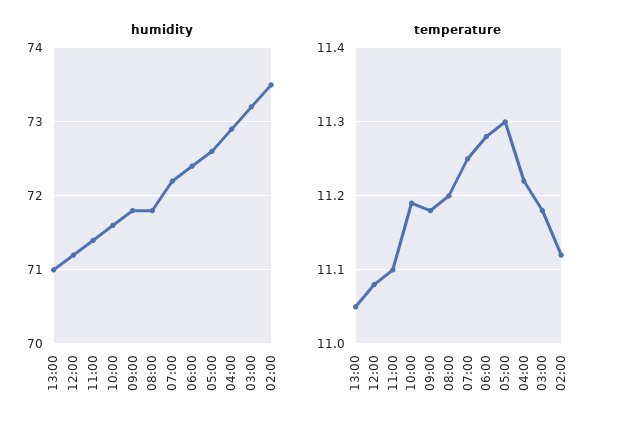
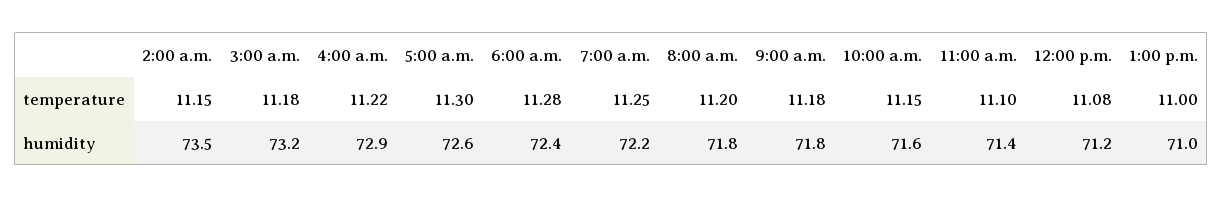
temperature, 13:00: 11.05 -> 11
temperature, 10:00: 11.19 -> 11.15
temperature, 02:00: 11.12 -> 11.15

